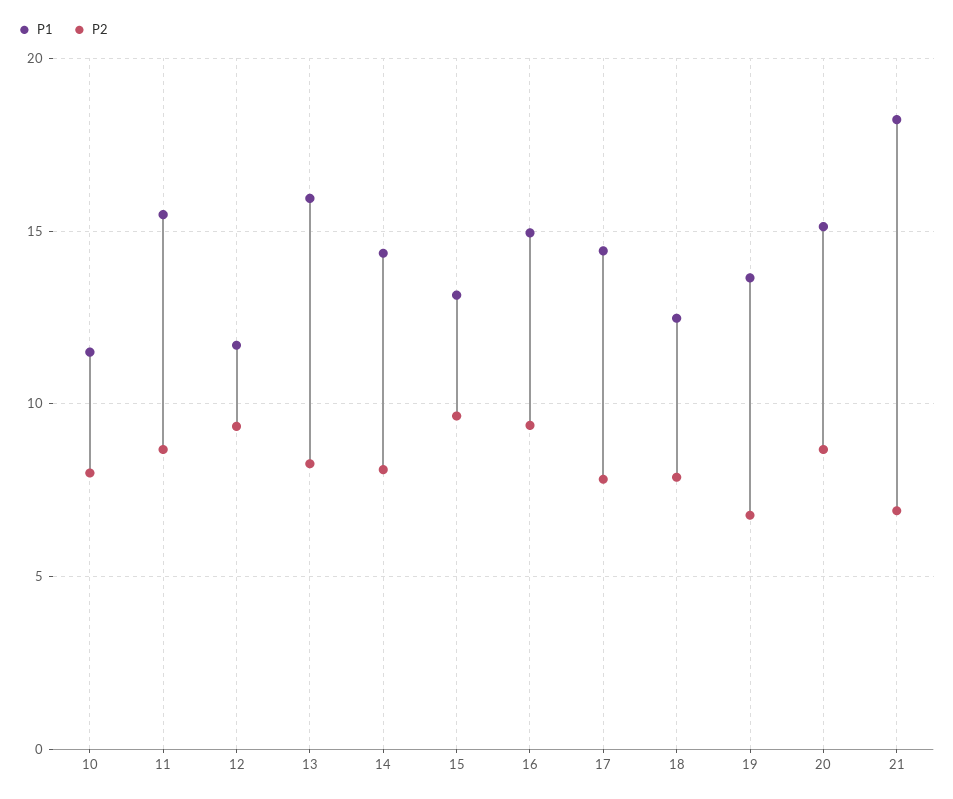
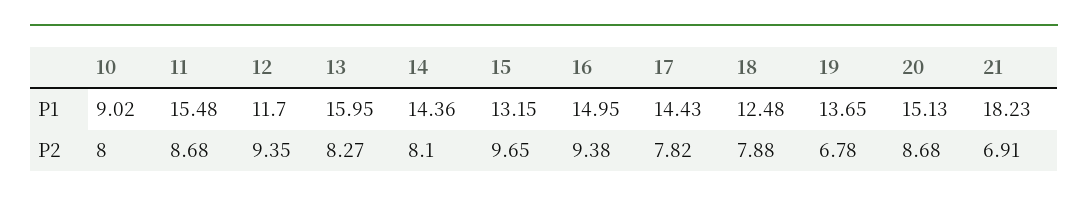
P1, 10: 11.5 -> 9.02

